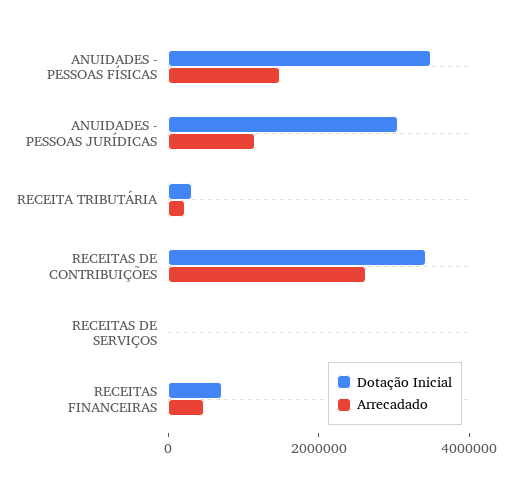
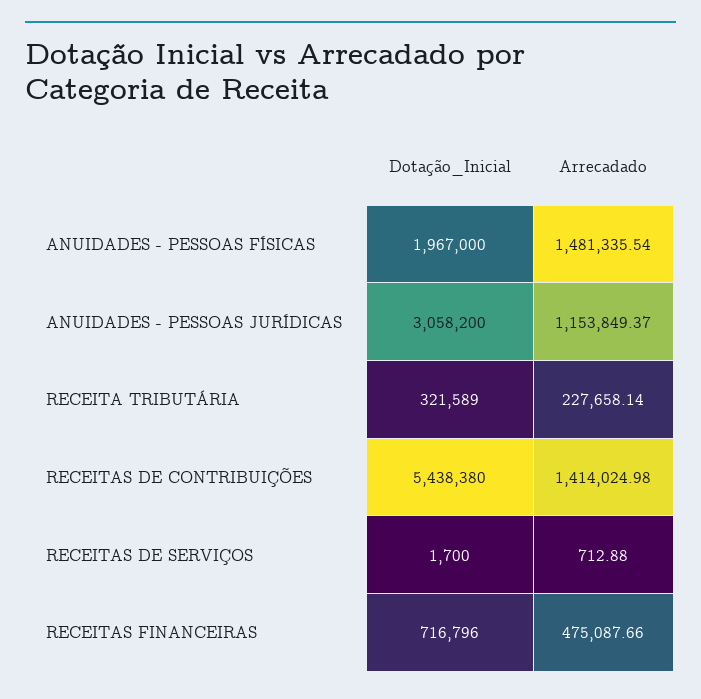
Dotação Inicial, ANUIDADES - PESSOAS FÍSICAS: 3500000 -> 1967000
Dotação Inicial, RECEITAS DE CONTRIBUIÇÕES: 3500000 -> 5438380
Arrecadado, RECEITAS DE CONTRIBUIÇÕES: 2500000 -> 1414024.98

